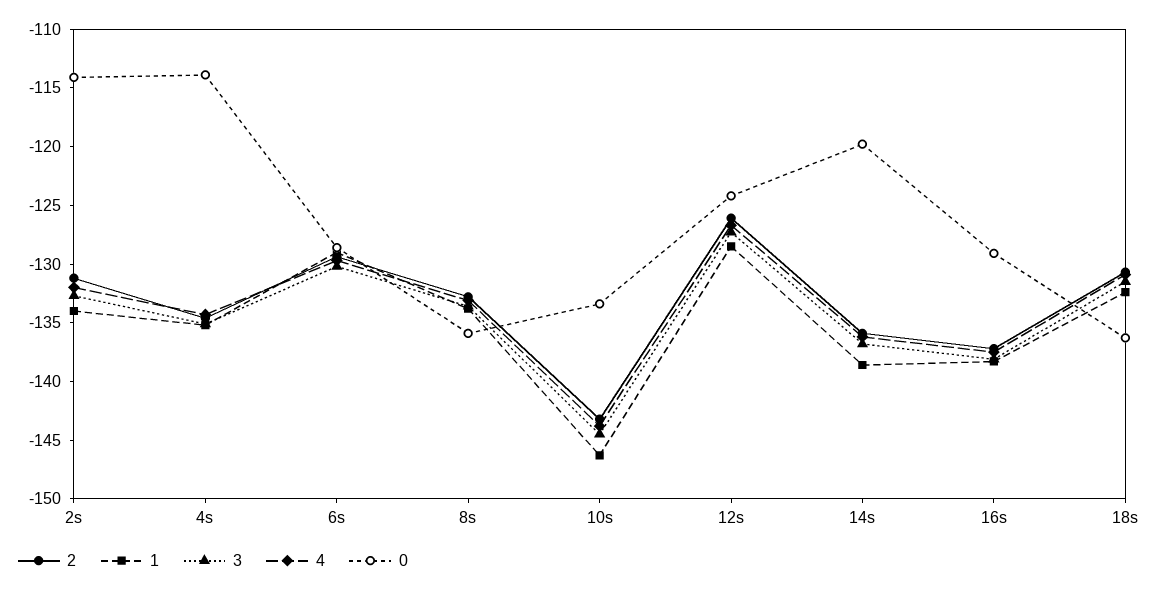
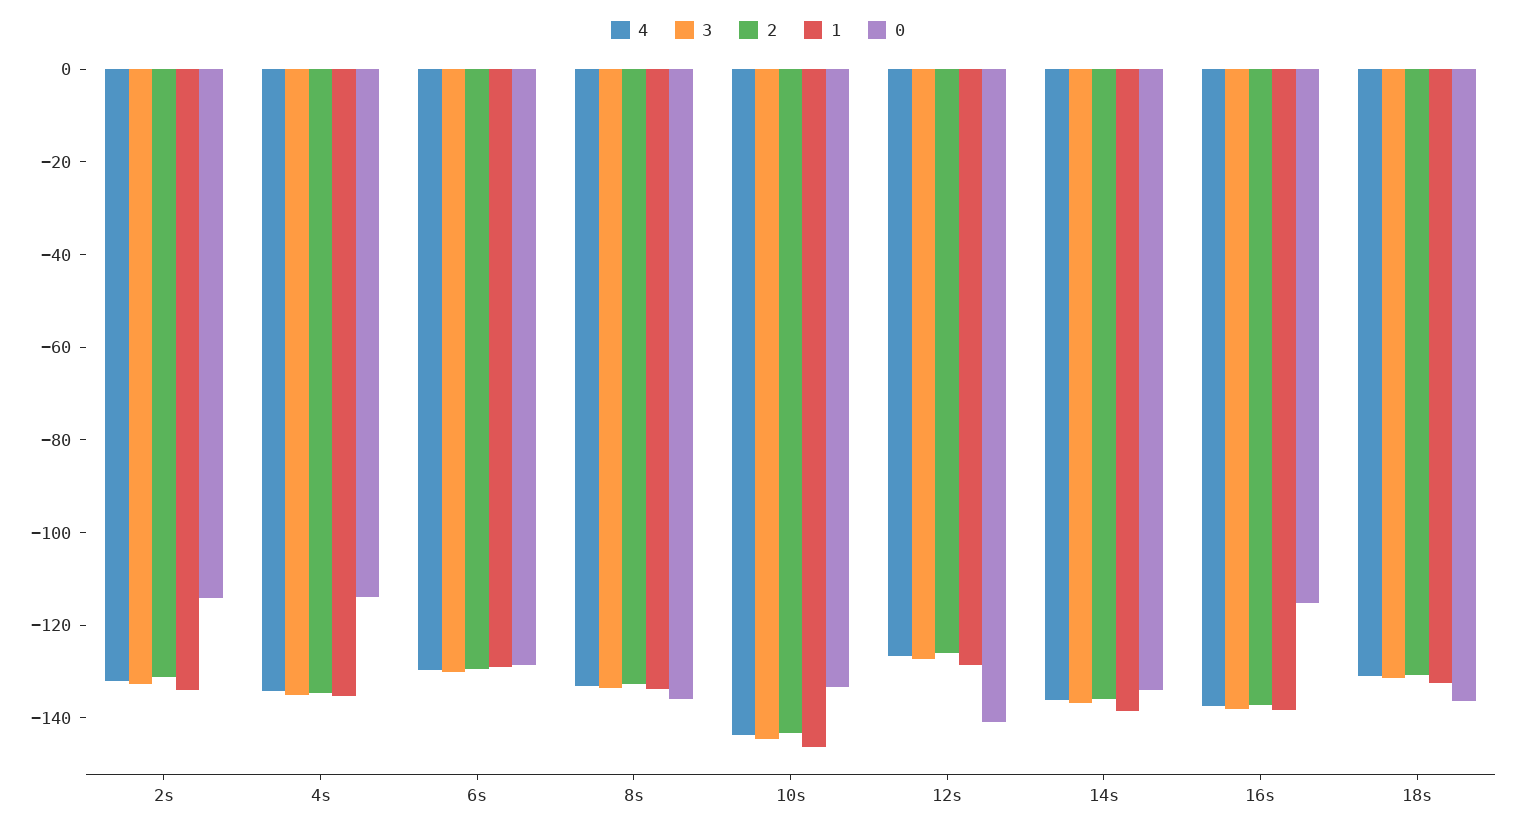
0, 12s: -124 -> -140
0, 14s: -120 -> -135
0, 16s: -129 -> -115

